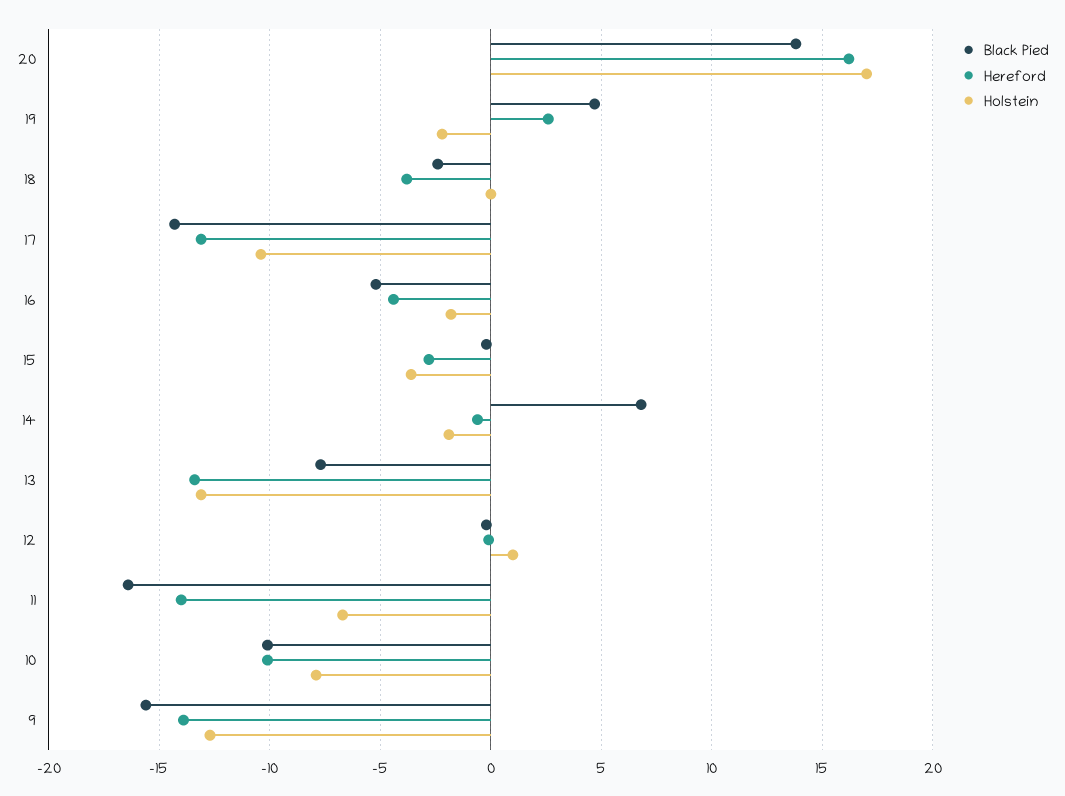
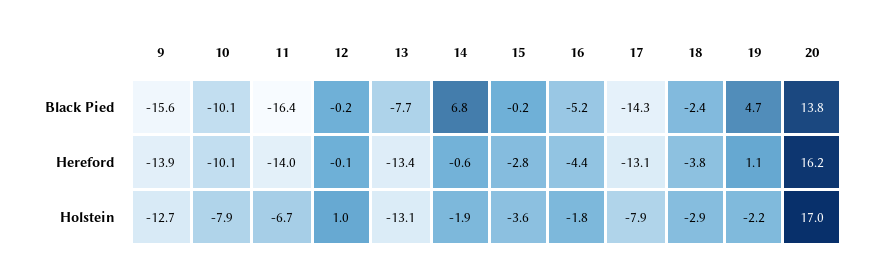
Hereford, 19: 2.5 -> 1.1
Holstein, 18: 0 -> -2.9
Holstein, 17: -10.5 -> -7.9

